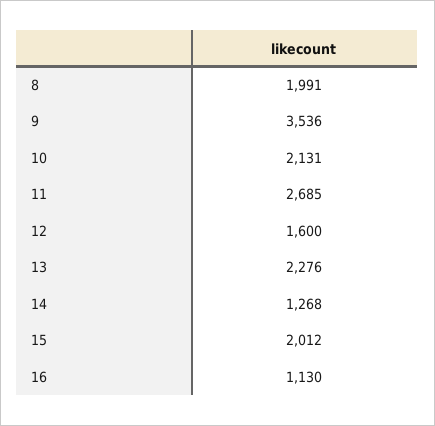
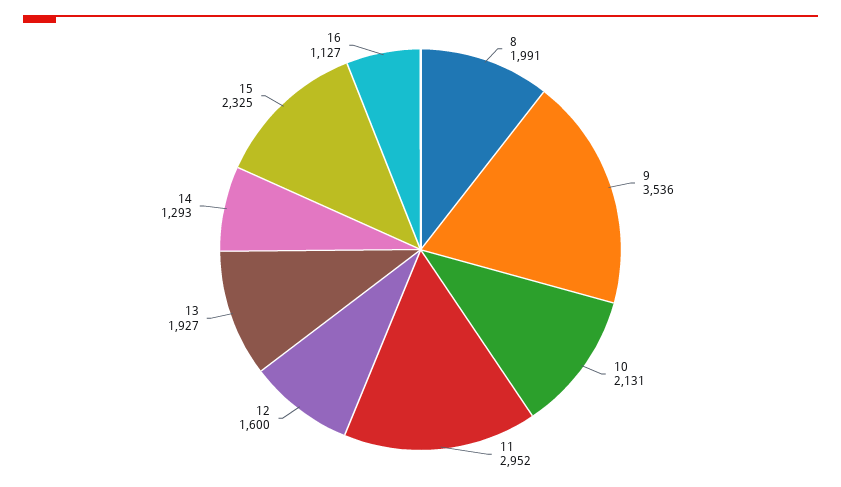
11: 2685 -> 2952
13: 2276 -> 1927
14: 1268 -> 1293
15: 2012 -> 2325
16: 1130 -> 1127

